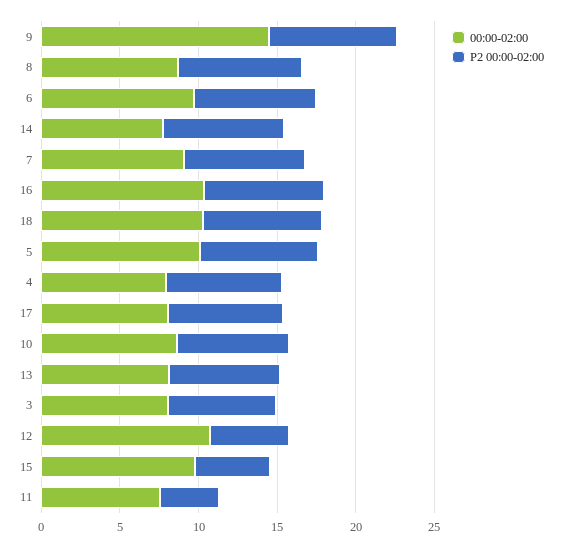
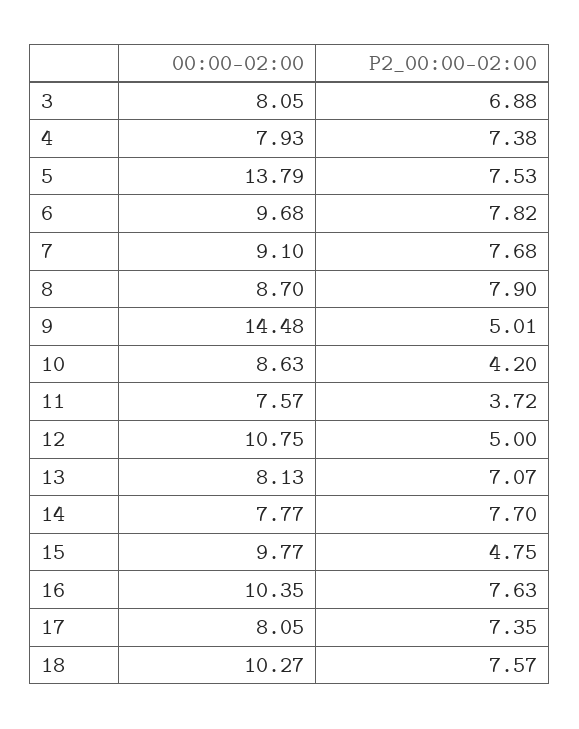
P2 00:00-02:00, 9: 8 -> 5.01
00:00-02:00, 5: 10 -> 13.79
P2 00:00-02:00, 10: 7 -> 4.2

